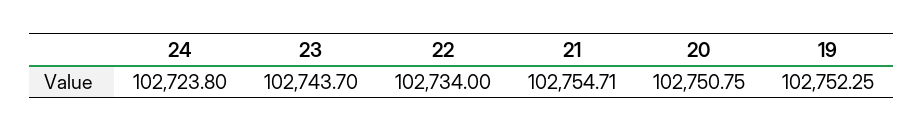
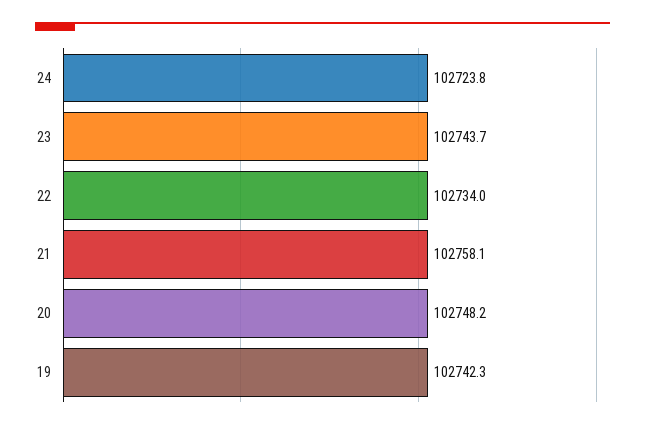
21: 102754.71 -> 102758.1
20: 102750.75 -> 102748.2
19: 102752.25 -> 102742.3

